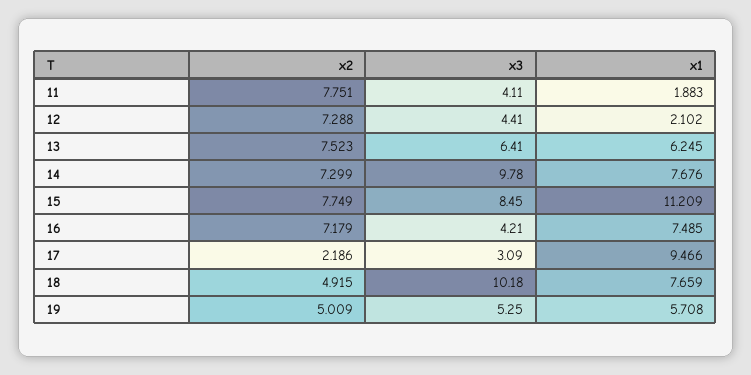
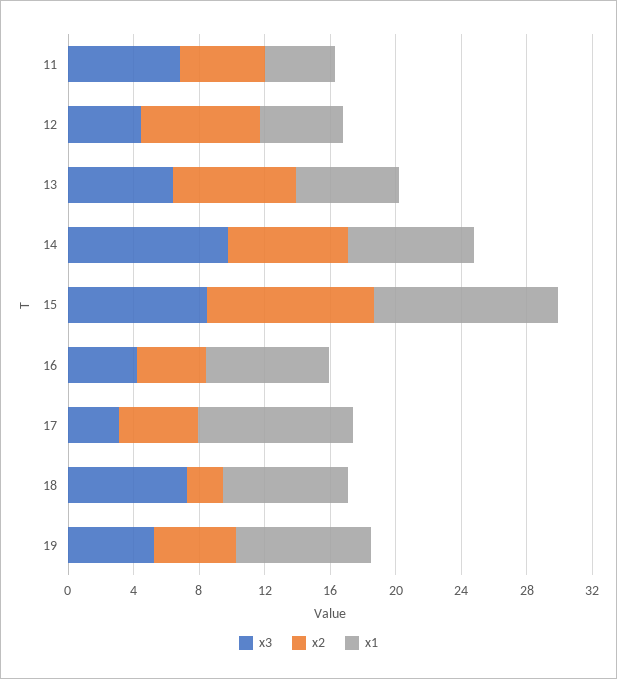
x2, 11: 7.751 -> 5
x3, 11: 4.11 -> 7
x1, 11: 1.883 -> 4
x1, 12: 2.102 -> 5
x2, 15: 7.749 -> 10
x2, 16: 7.179 -> 4
x2, 17: 2.186 -> 5
x2, 18: 4.915 -> 2
x3, 18: 10.18 -> 7
x1, 19: 5.708 -> 8

